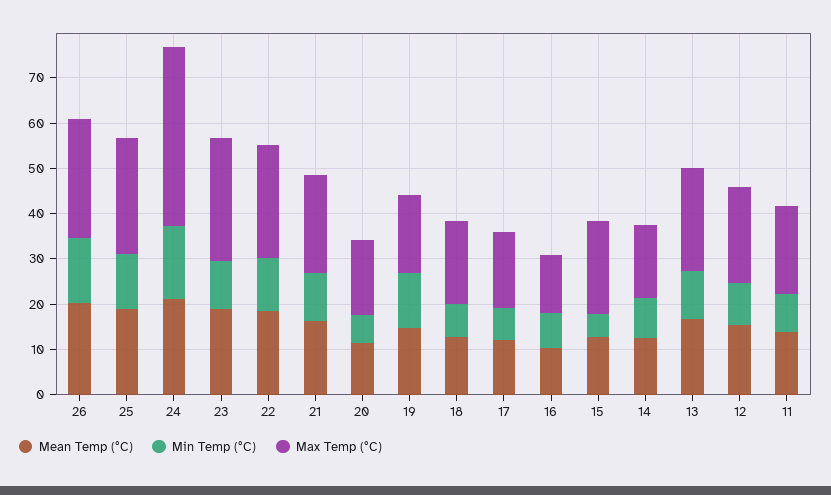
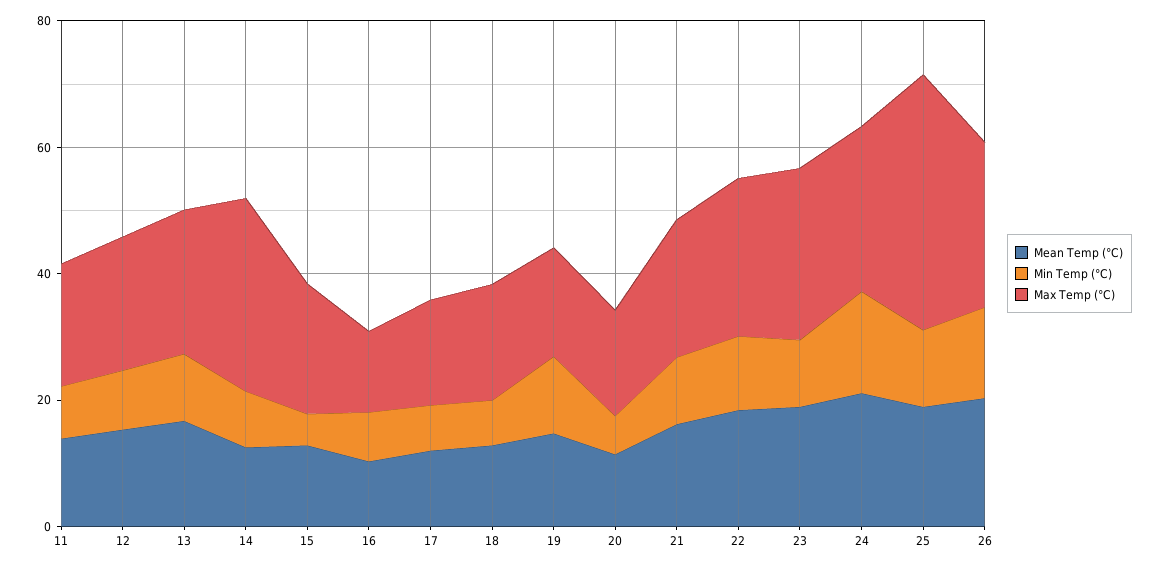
Max Temp (°C), 25: 26 -> 40
Max Temp (°C), 24: 40 -> 25
Max Temp (°C), 14: 16 -> 30

